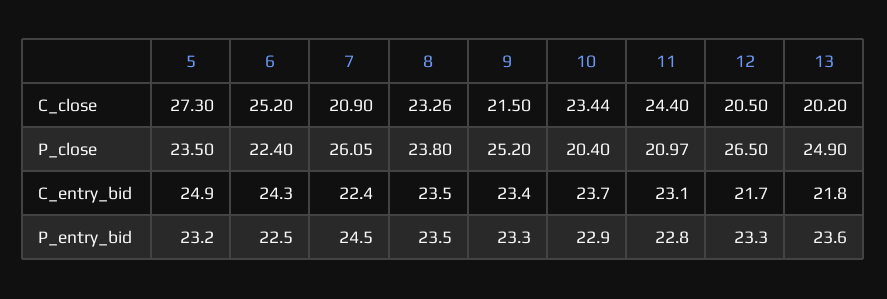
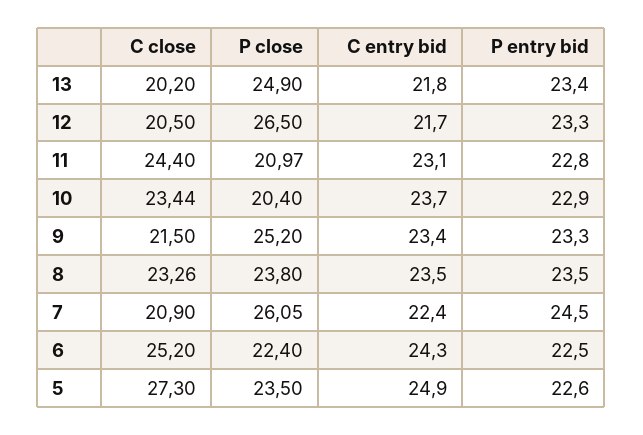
5, P_entry_bid: 23.2 -> 22.6
13, P_entry_bid: 23.6 -> 23.4

